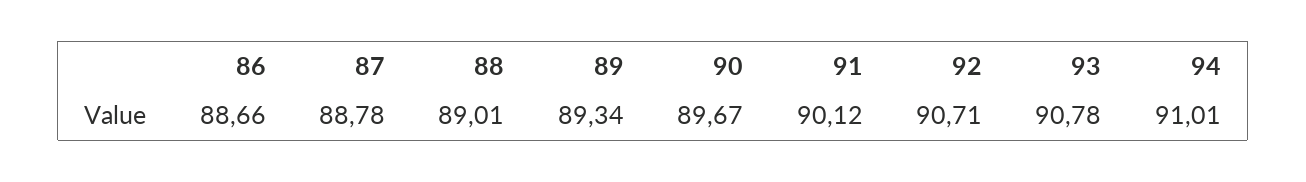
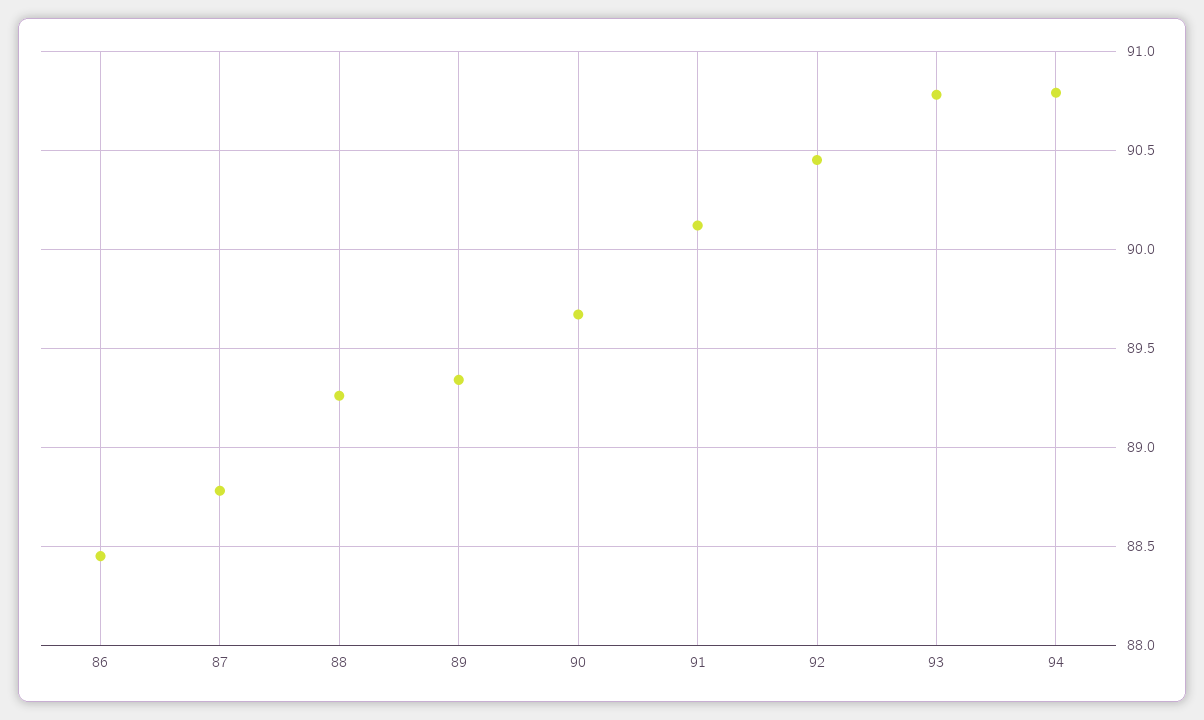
86: 88.66 -> 88.45
88: 89.01 -> 89.25
92: 90.71 -> 90.45
94: 91.01 -> 90.8

